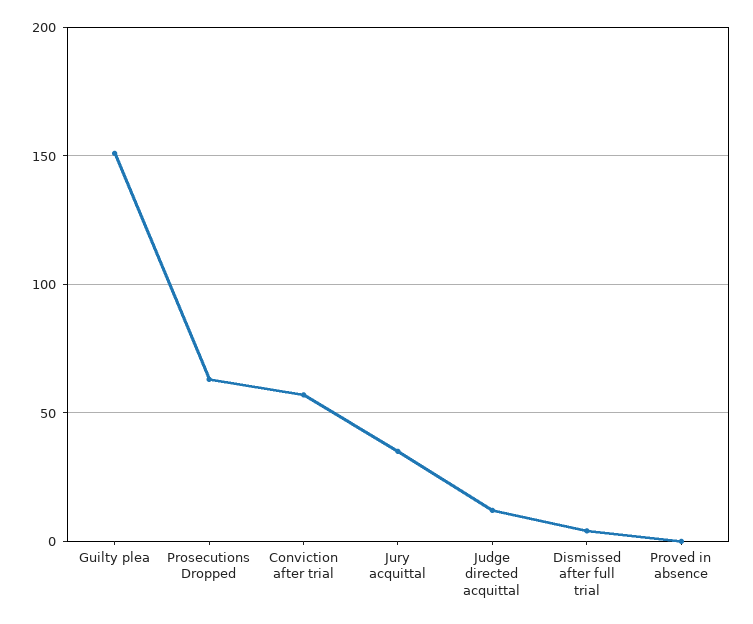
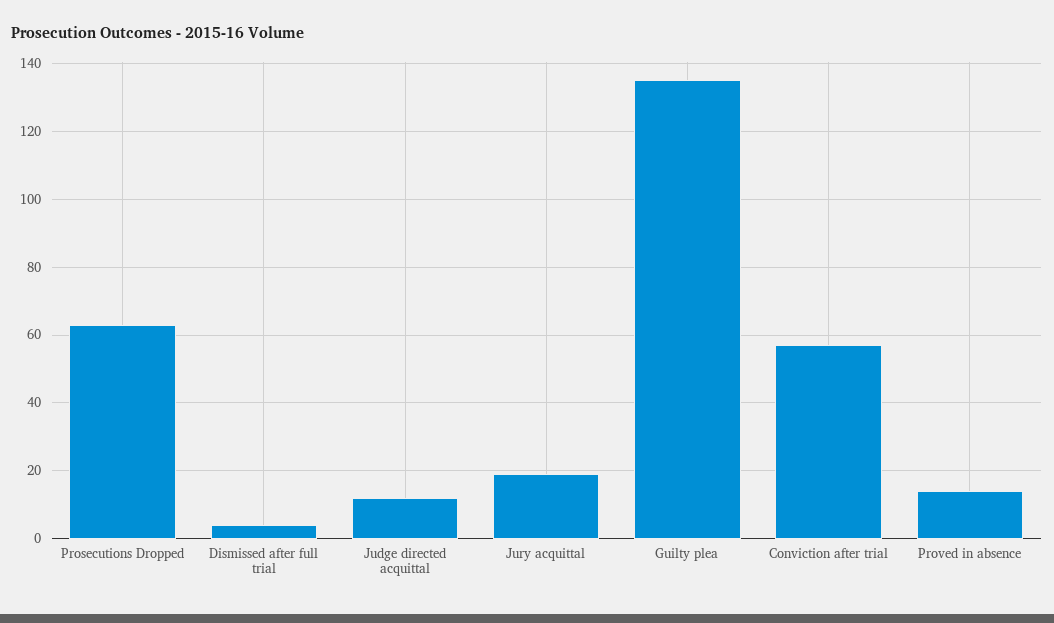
Guilty plea: 150 -> 135
Jury acquittal: 35 -> 20
Proved in absence: 0 -> 15

